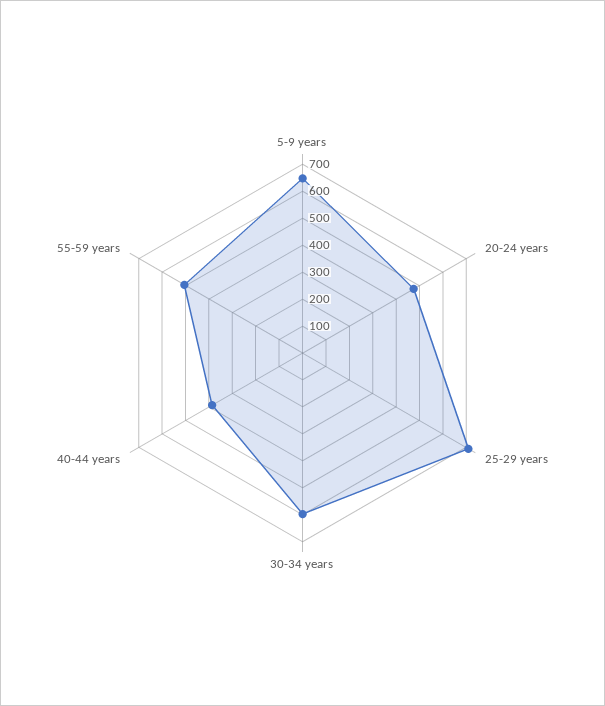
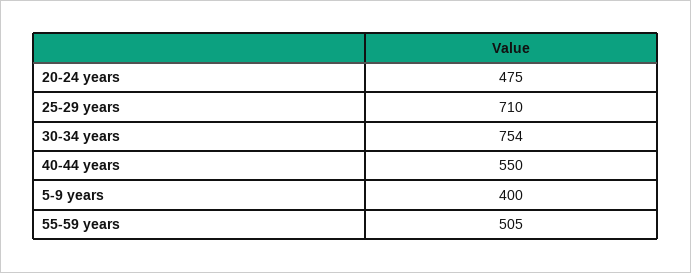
5-9 years: 650 -> 400
30-34 years: 600 -> 754
40-44 years: 400 -> 550

